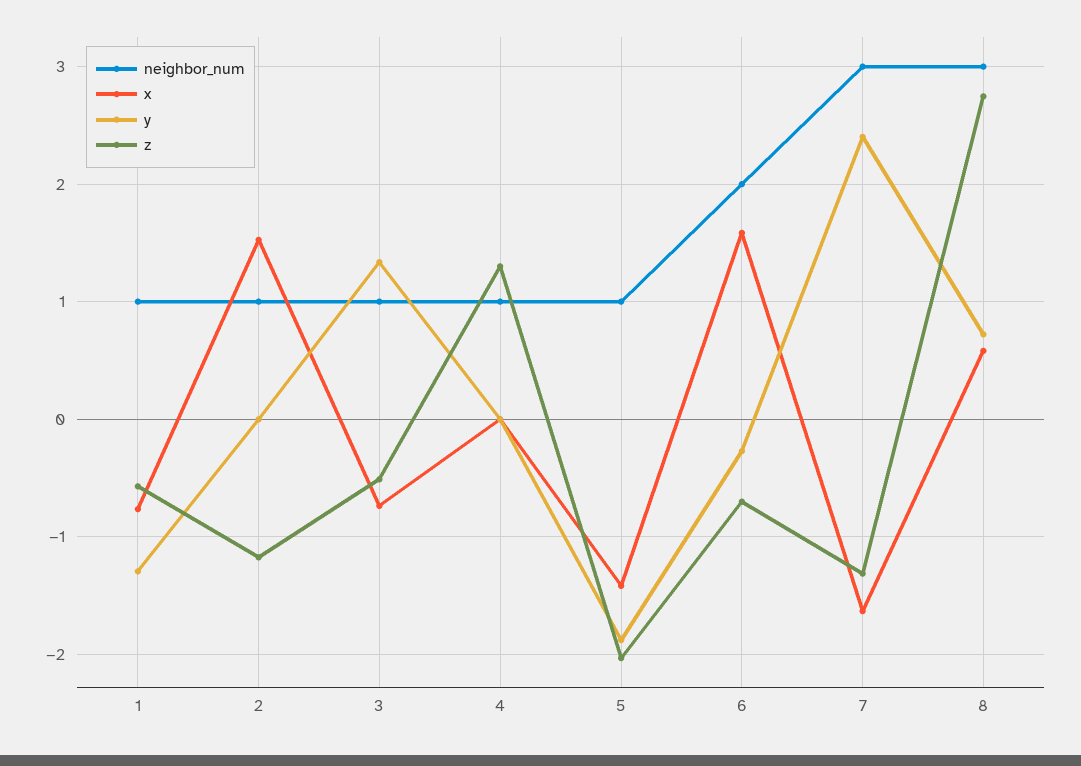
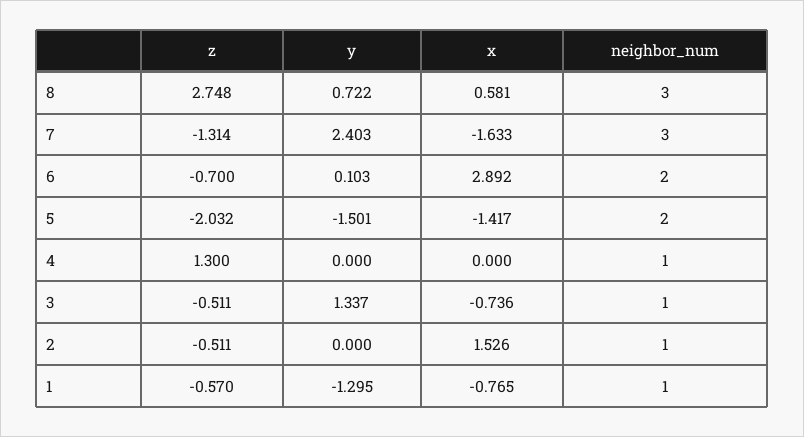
z, 2: -1.2 -> -0.511
neighbor_num, 5: 1 -> 2
y, 5: -1.9 -> -1.501
x, 6: 1.6 -> 2.892
y, 6: -0.3 -> 0.103

